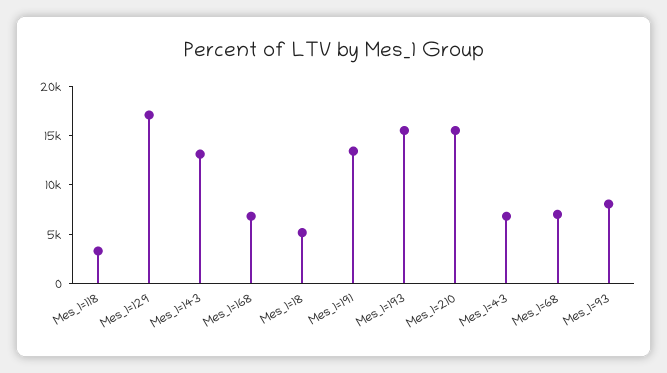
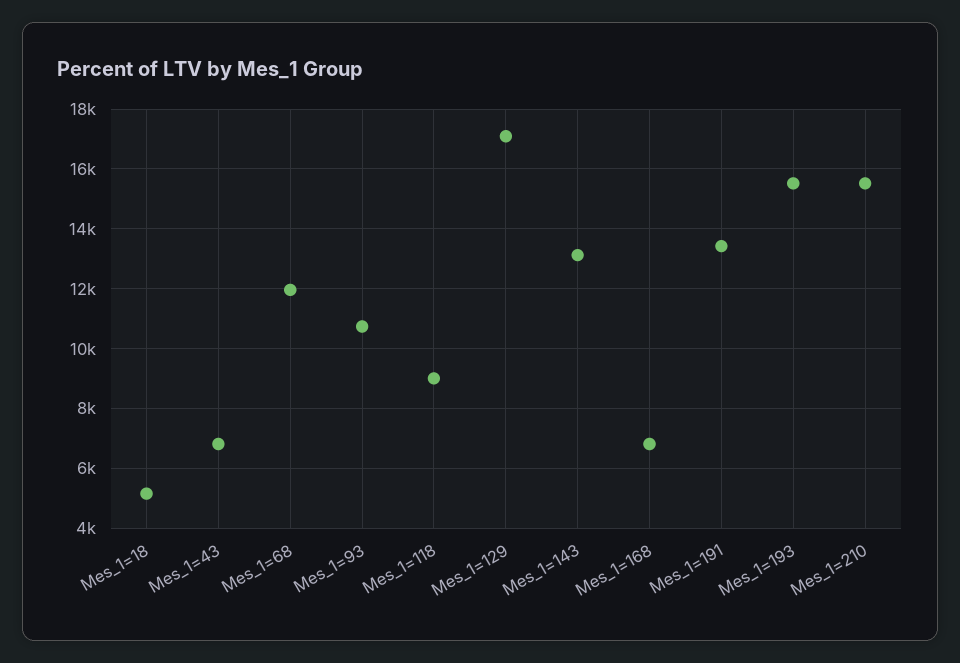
Mes_1=118: 3000 -> 9000
Mes_1=68: 7000 -> 12000
Mes_1=93: 8000 -> 10750

